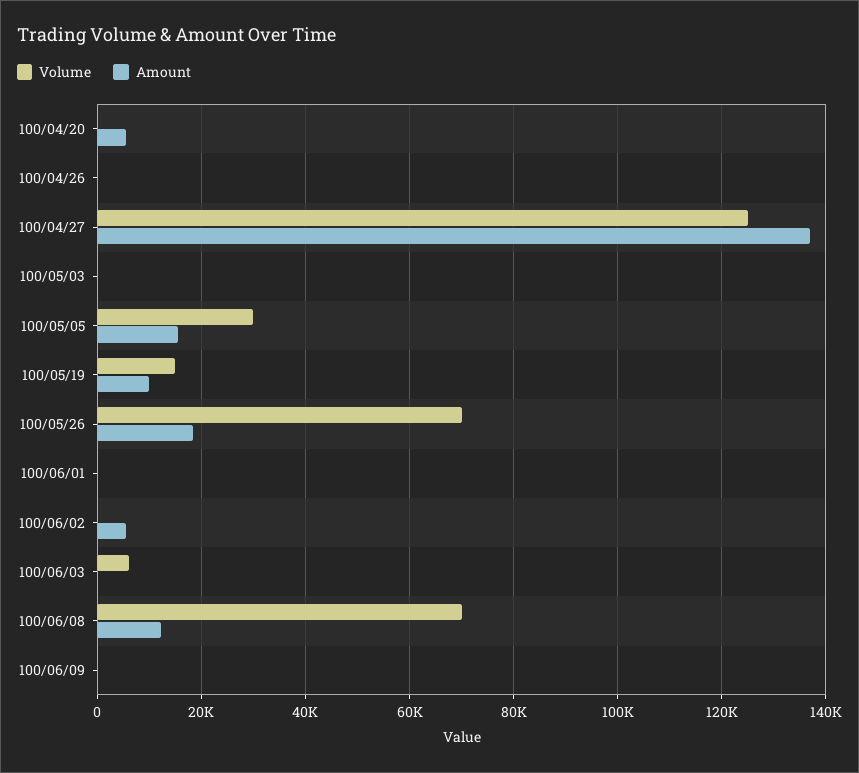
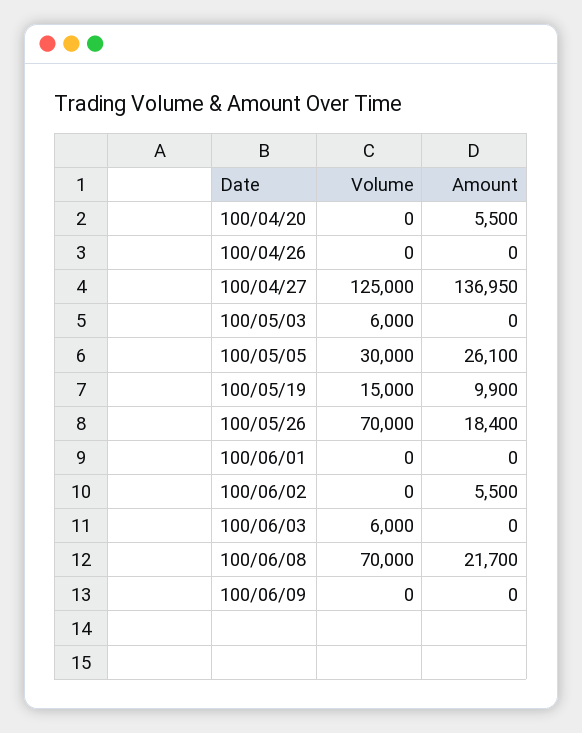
Volume, 100/05/03: 0 -> 6000
Amount, 100/05/05: 16000 -> 26100
Amount, 100/06/08: 12000 -> 21700

